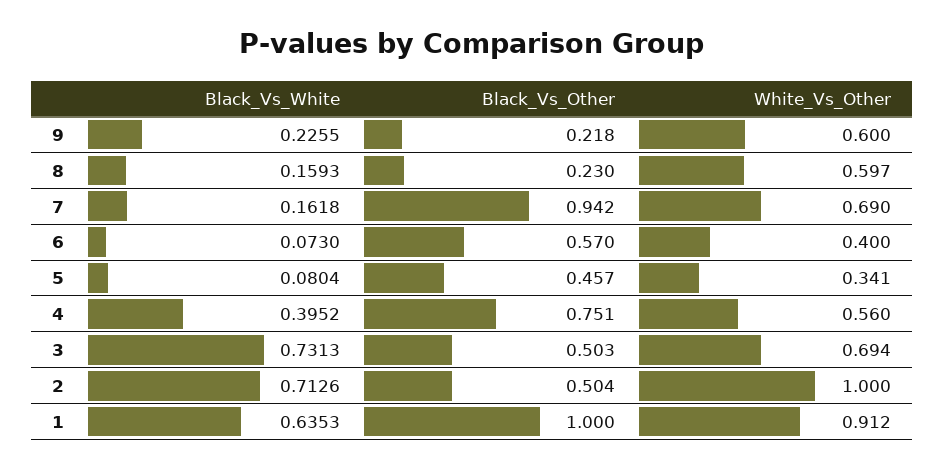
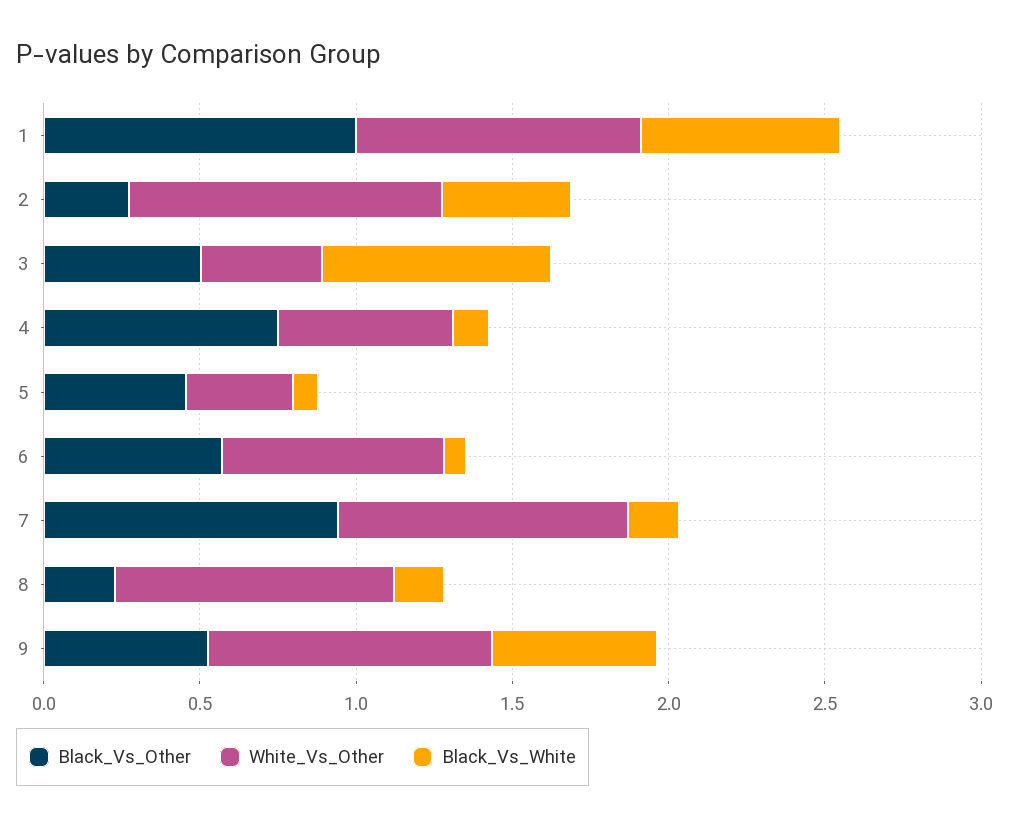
Black_Vs_White, 9: 0.2255 -> 0.5
Black_Vs_Other, 9: 0.218 -> 0.5
White_Vs_Other, 9: 0.6 -> 0.9
White_Vs_Other, 8: 0.597 -> 0.9
White_Vs_Other, 7: 0.69 -> 0.9
White_Vs_Other, 6: 0.4 -> 0.7
Black_Vs_White, 4: 0.3952 -> 0.1
White_Vs_Other, 3: 0.694 -> 0.4
Black_Vs_White, 2: 0.7126 -> 0.4
Black_Vs_Other, 2: 0.504 -> 0.3

